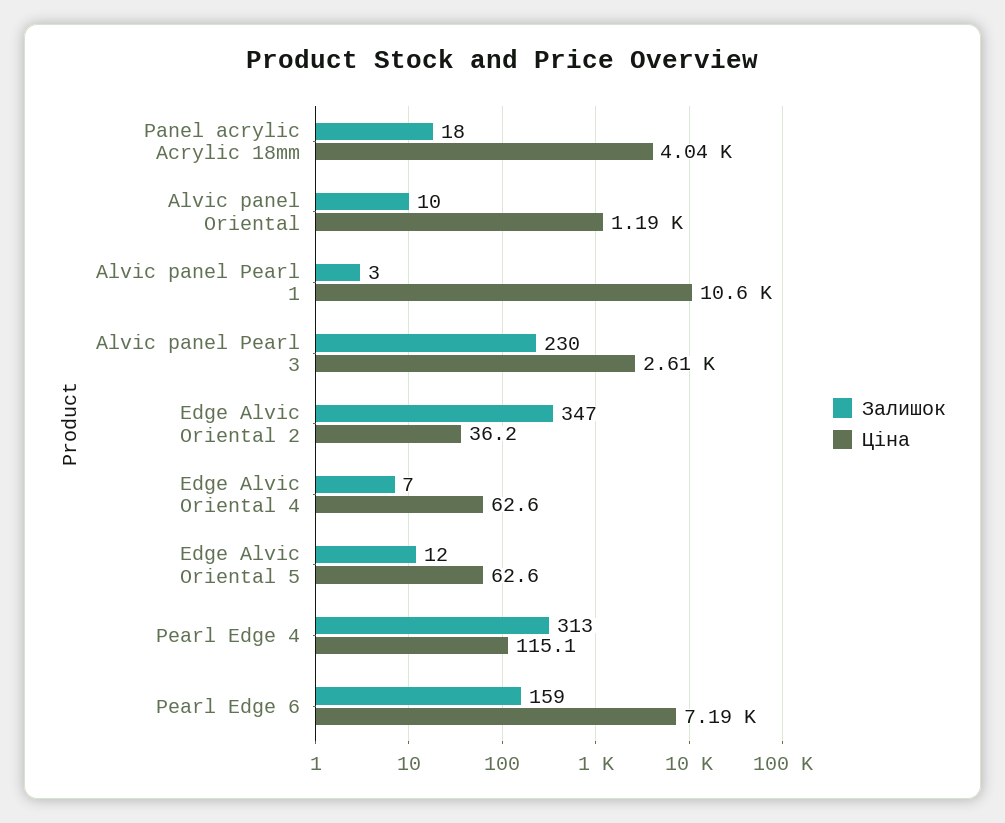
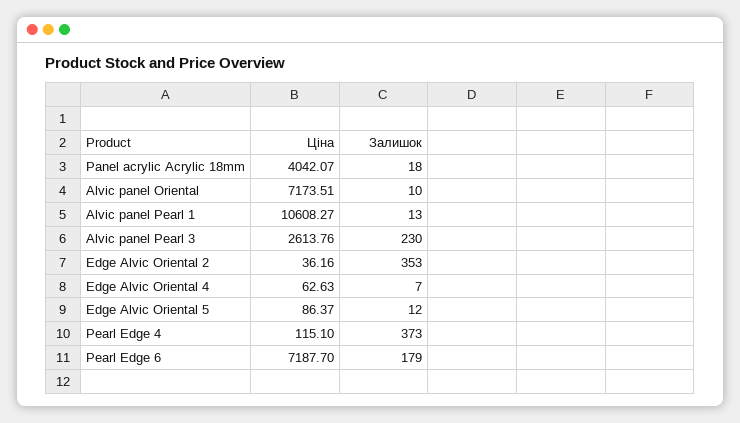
Ціна, Alvic panel Oriental: 1190 -> 7173.51
Залишок, Alvic panel Pearl 1: 3 -> 13
Залишок, Edge Alvic Oriental 2: 347 -> 353
Ціна, Edge Alvic Oriental 5: 62.6 -> 86.37
Залишок, Pearl Edge 4: 313 -> 373
Залишок, Pearl Edge 6: 159 -> 179

